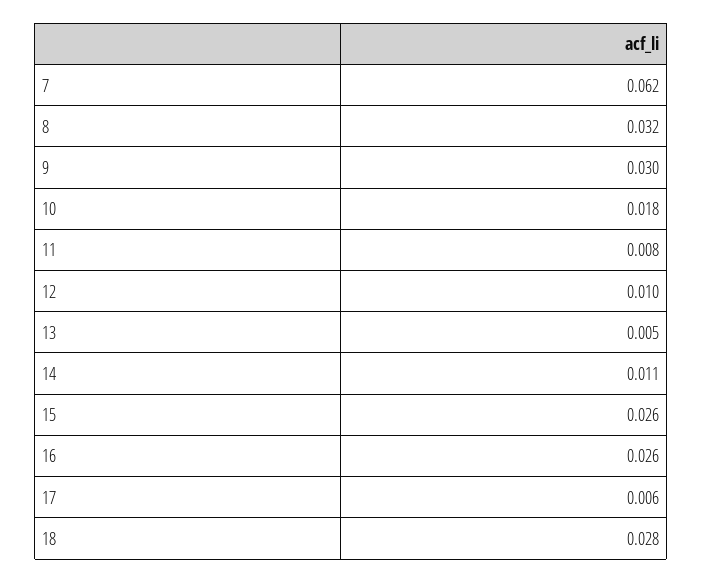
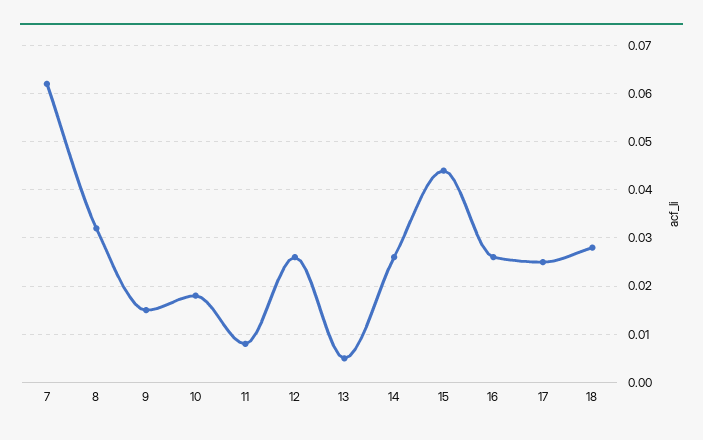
9: 0.03 -> 0.015
12: 0.01 -> 0.025
14: 0.011 -> 0.025
15: 0.026 -> 0.045
17: 0.006 -> 0.025

